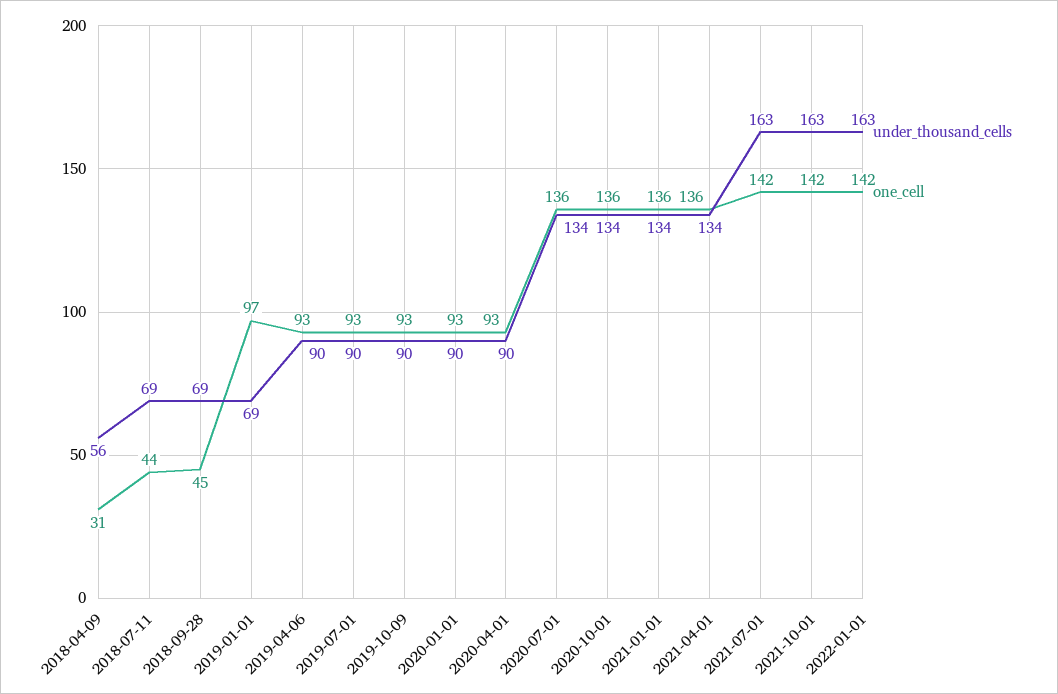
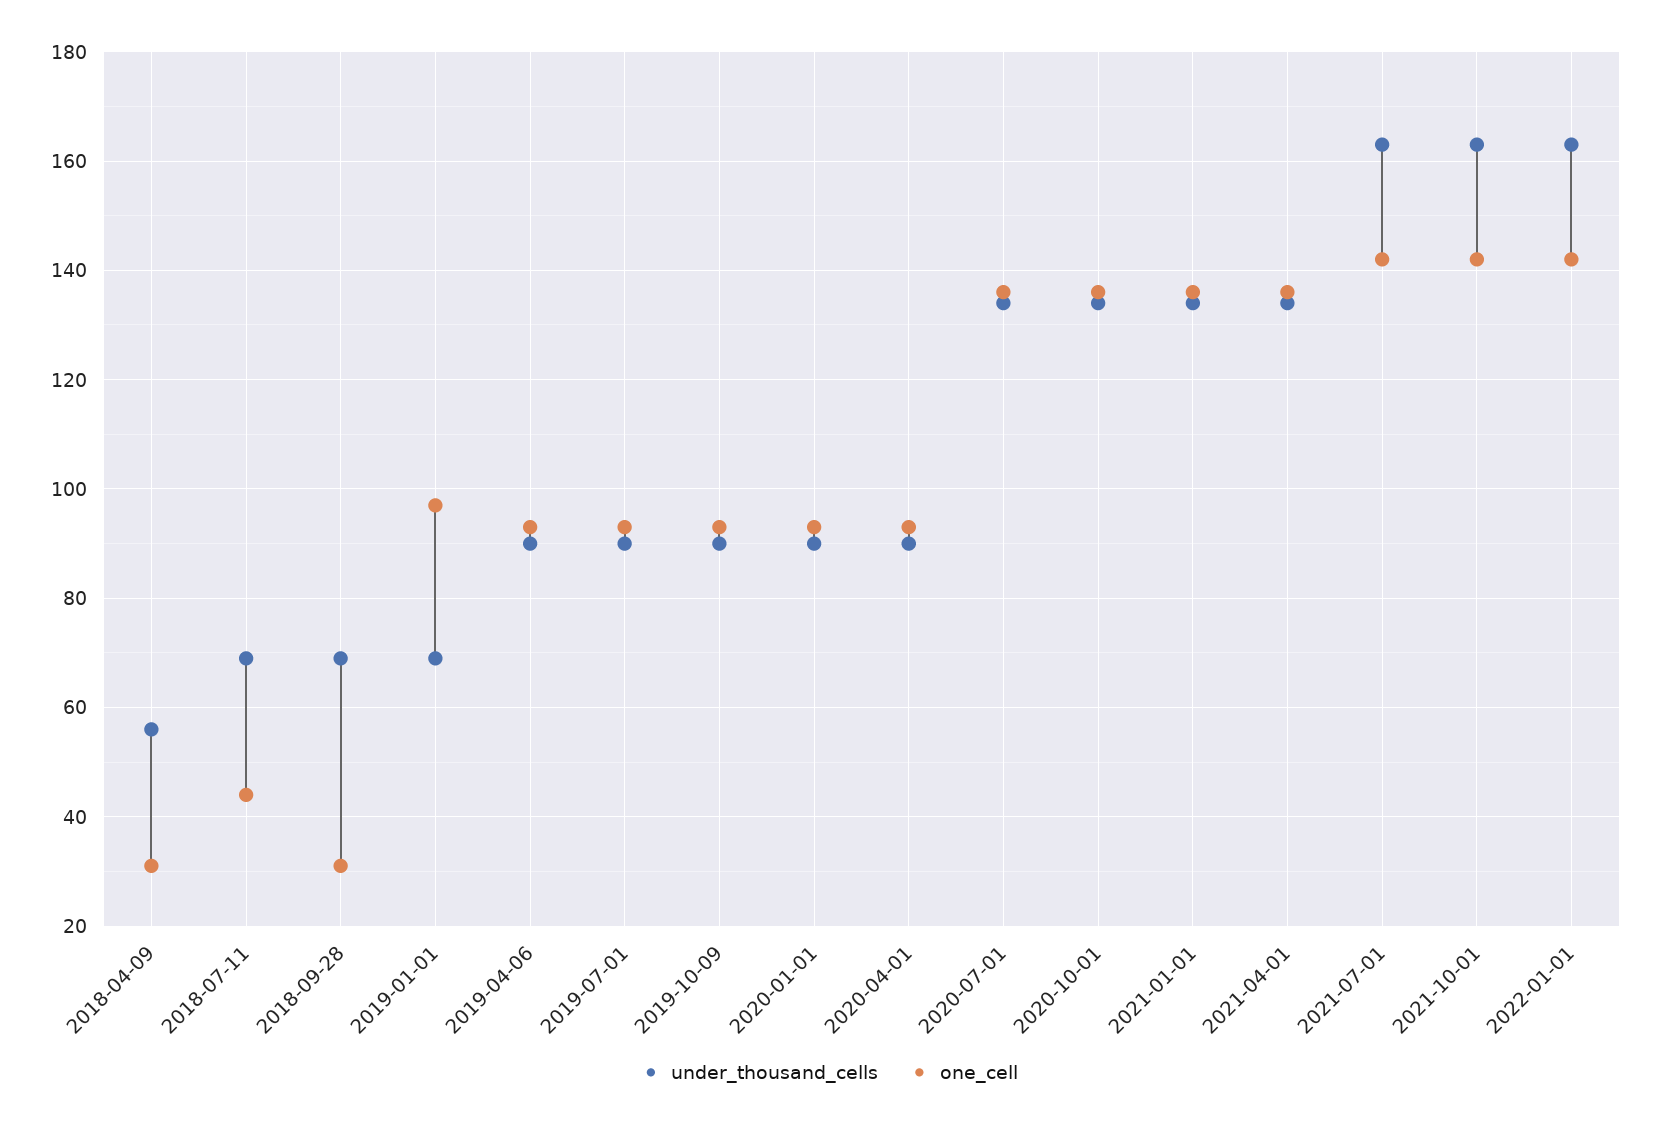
one_cell, 2018-09-28: 45 -> 30

